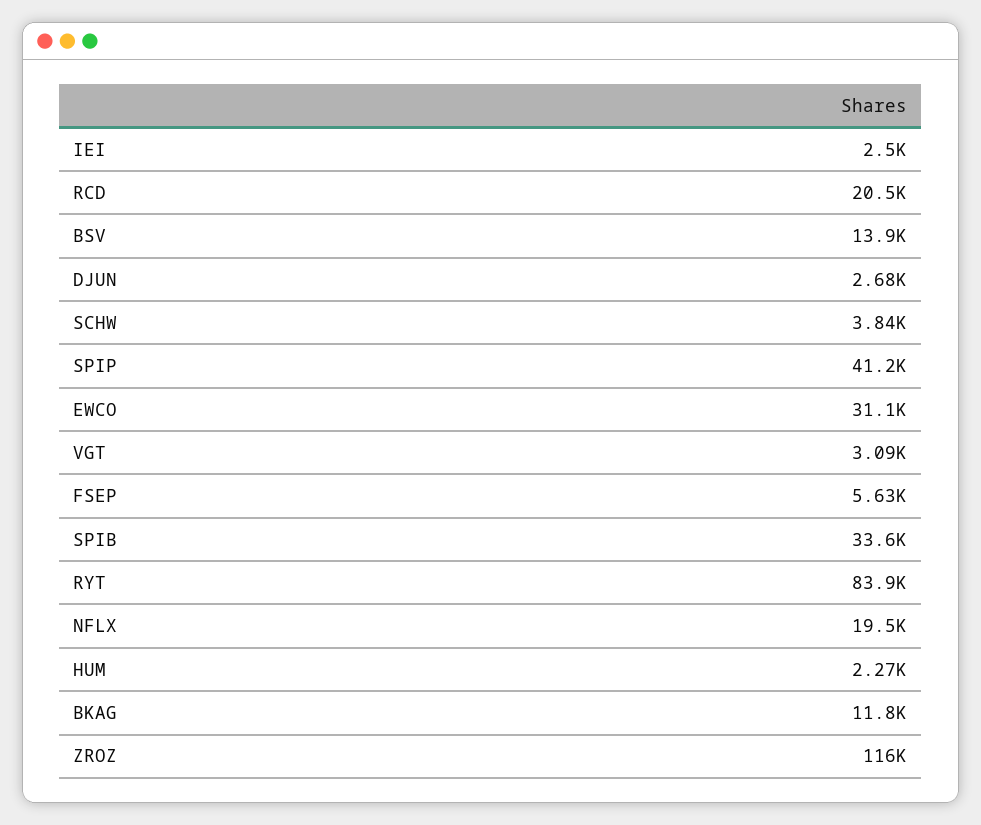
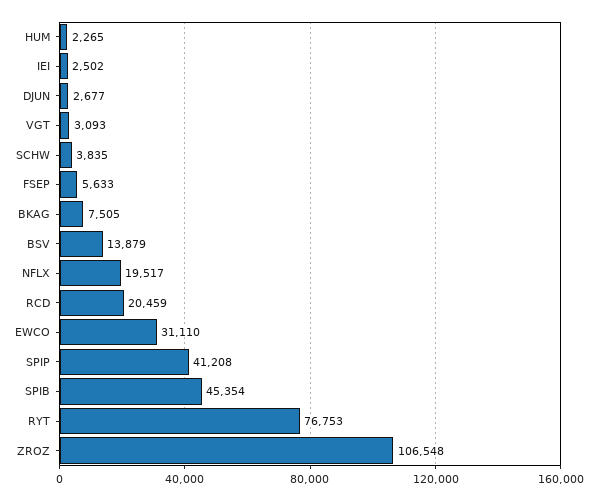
SPIB: 33600 -> 45354
RYT: 83900 -> 76753
BKAG: 11800 -> 7505
ZROZ: 116000 -> 106548

